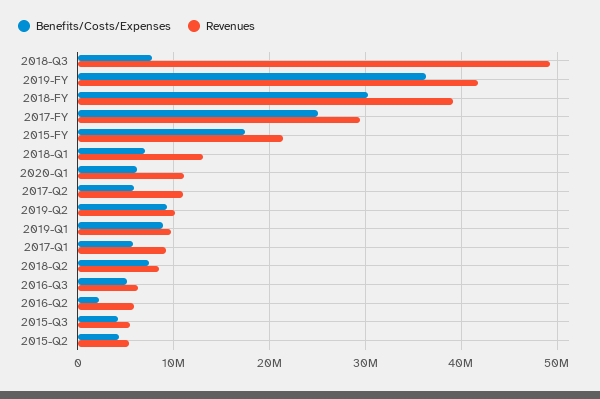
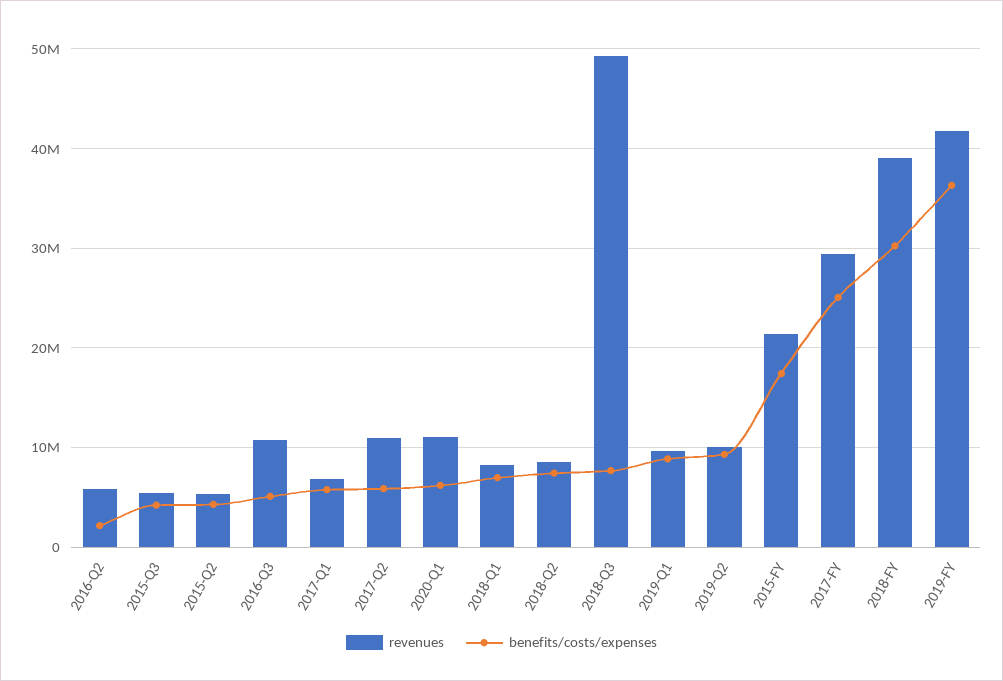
Revenues, 2018-Q1: 13000000 -> 8000000
Revenues, 2017-Q1: 9000000 -> 7000000
Revenues, 2016-Q3: 6000000 -> 11000000

